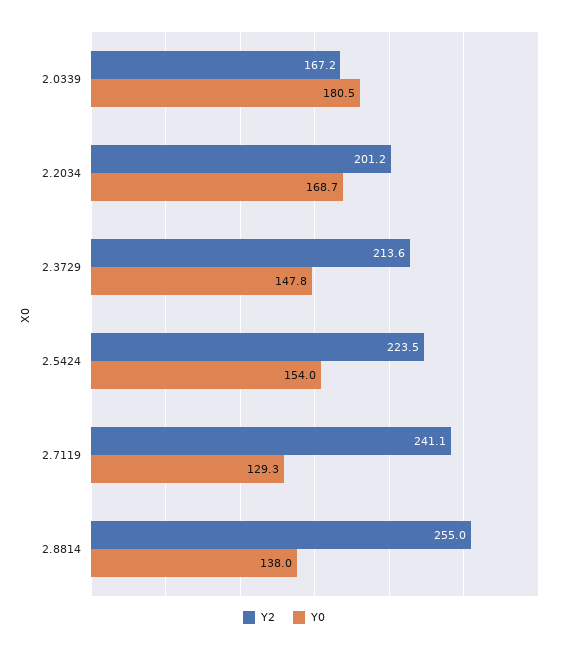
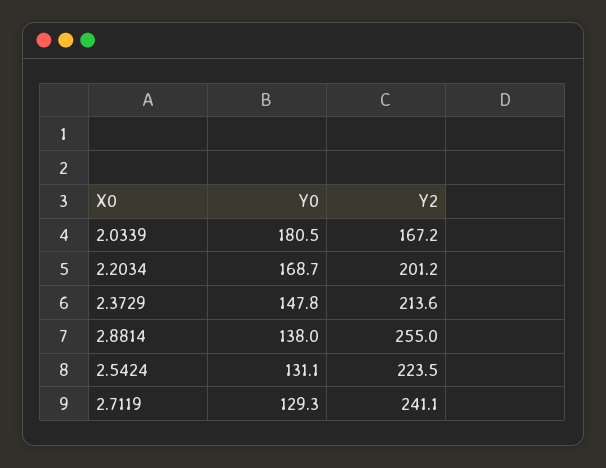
Y0, 2.5424: 154 -> 131.1

